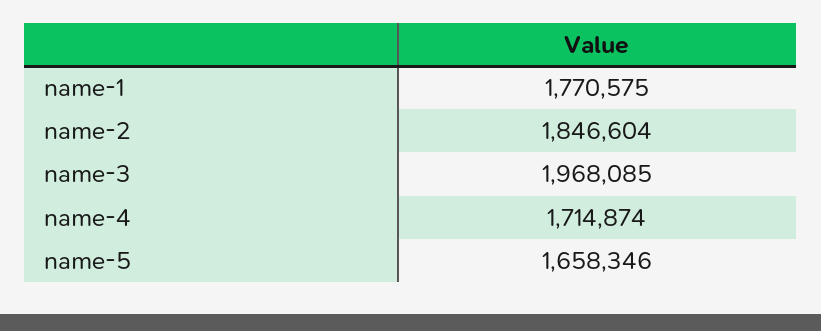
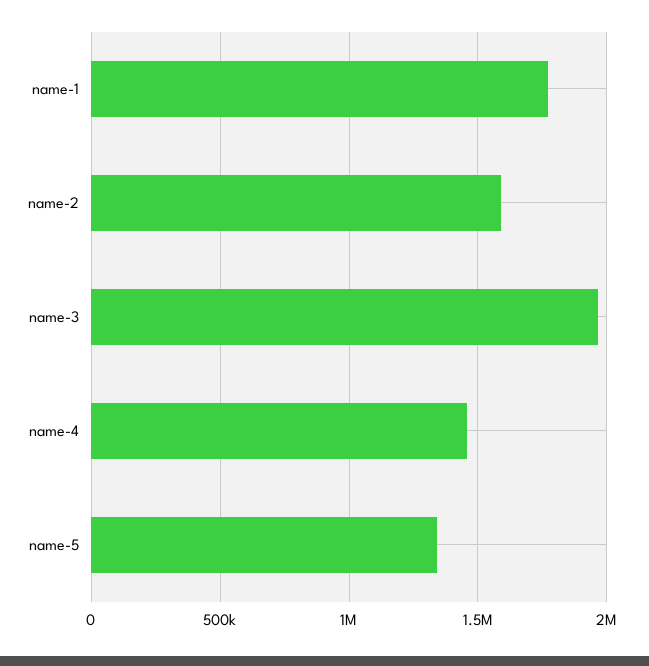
name-2: 1846604 -> 1600000
name-4: 1714874 -> 1450000
name-5: 1658346 -> 1350000

